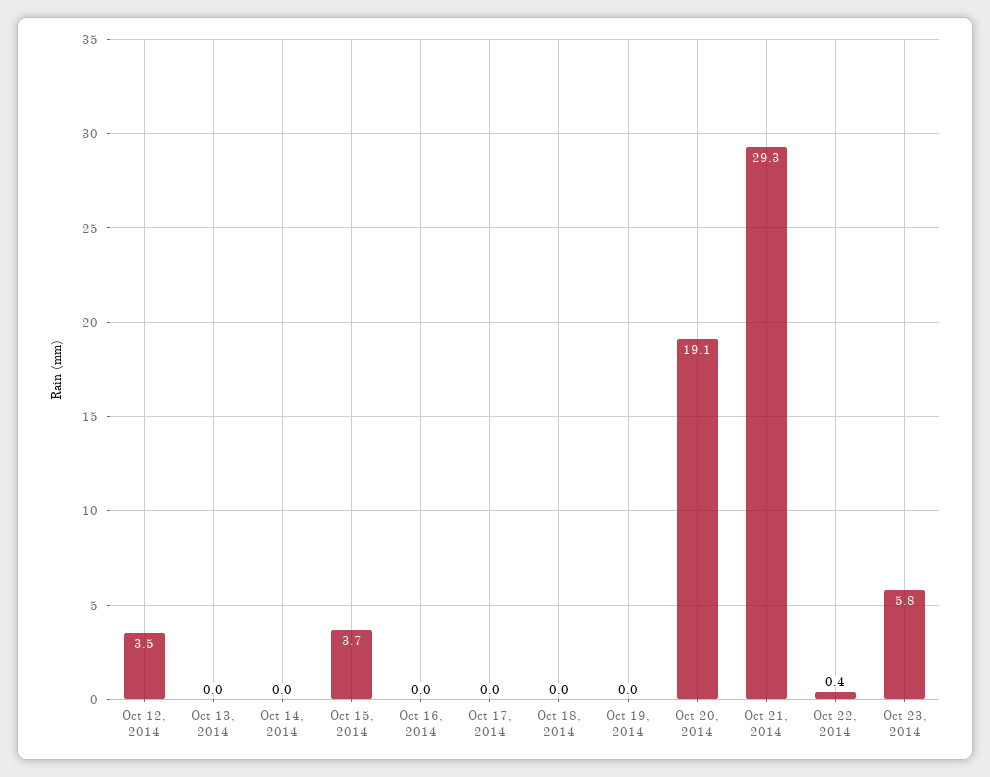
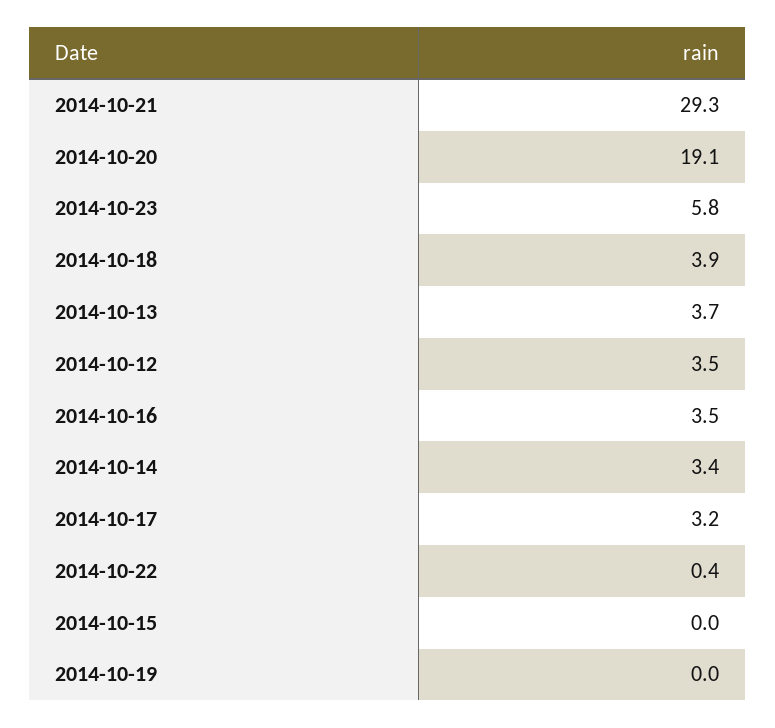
Oct 13, 2014: 0 -> 3.7
Oct 14, 2014: 0 -> 3.4
Oct 15, 2014: 3.7 -> 0
Oct 16, 2014: 0 -> 3.5
Oct 17, 2014: 0 -> 3.2
Oct 18, 2014: 0 -> 3.9

